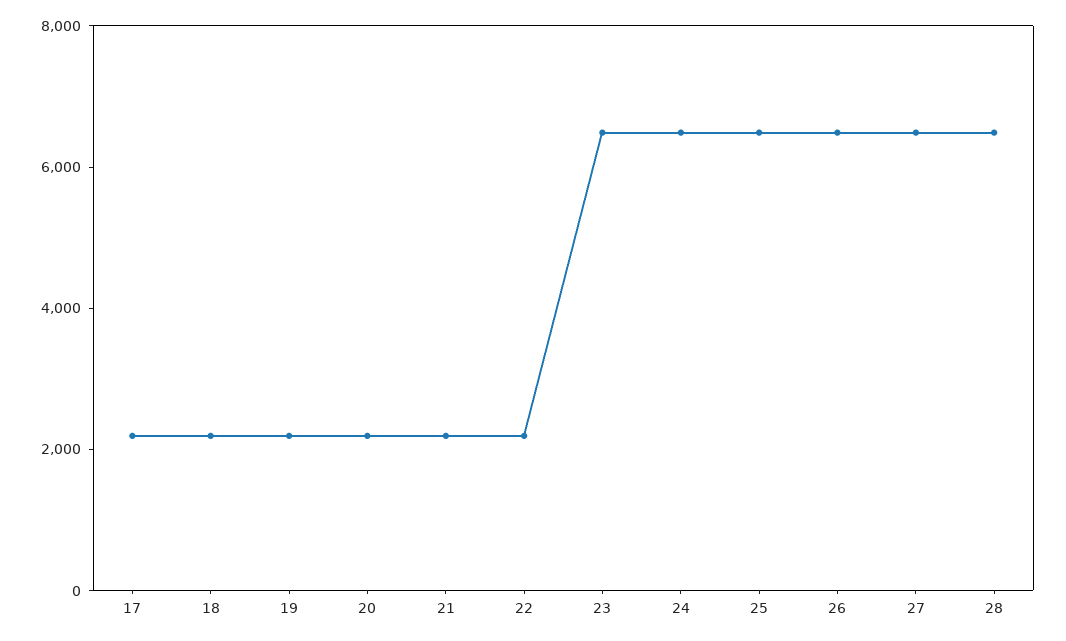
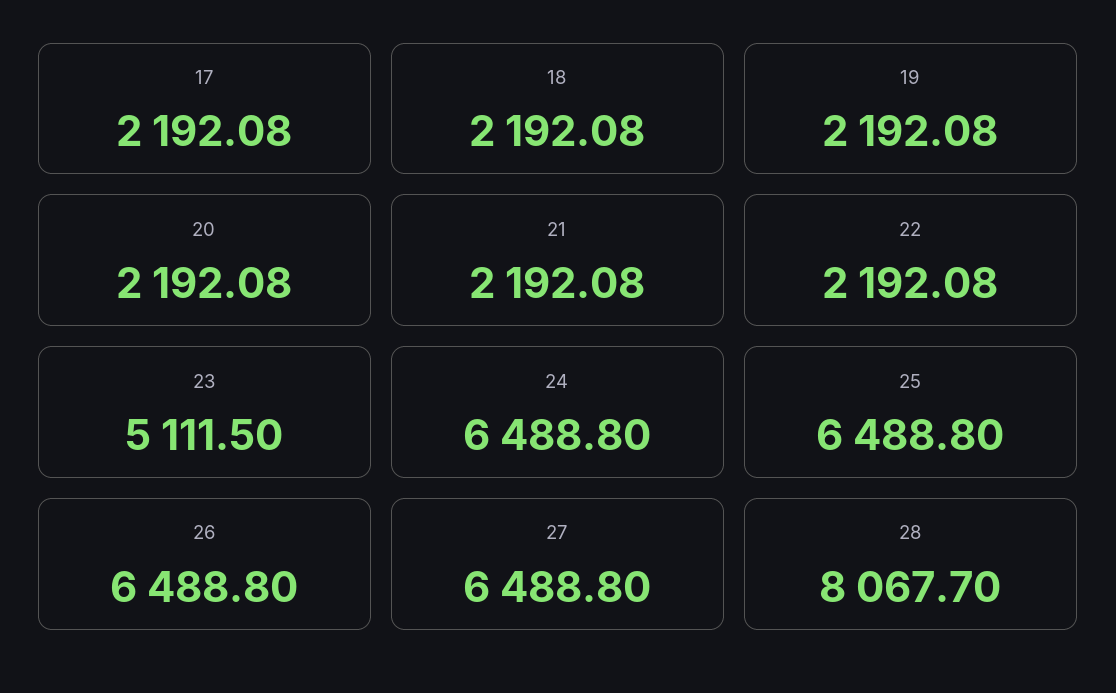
23: 6500 -> 5111.5
28: 6500 -> 8067.7

